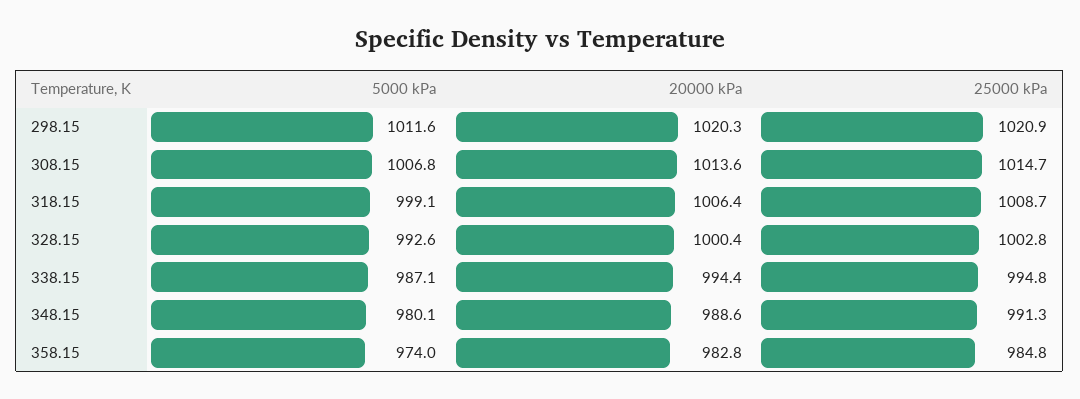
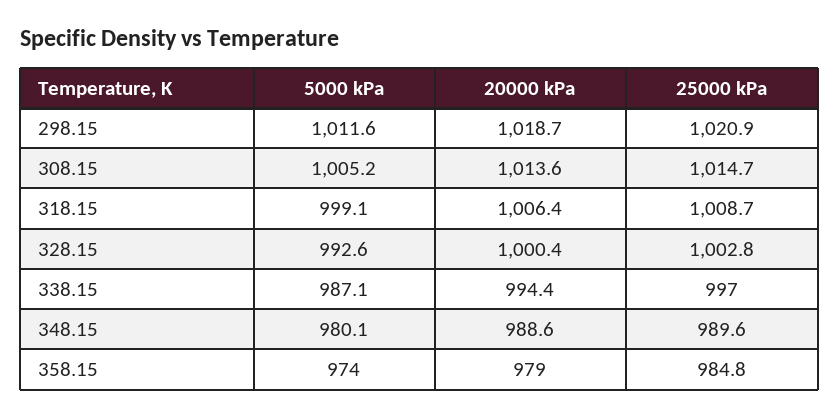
20000 kPa, 298.15: 1020.3 -> 1018.7
5000 kPa, 308.15: 1006.8 -> 1005.2
25000 kPa, 338.15: 994.8 -> 997
25000 kPa, 348.15: 991.3 -> 989.6
20000 kPa, 358.15: 982.8 -> 979

